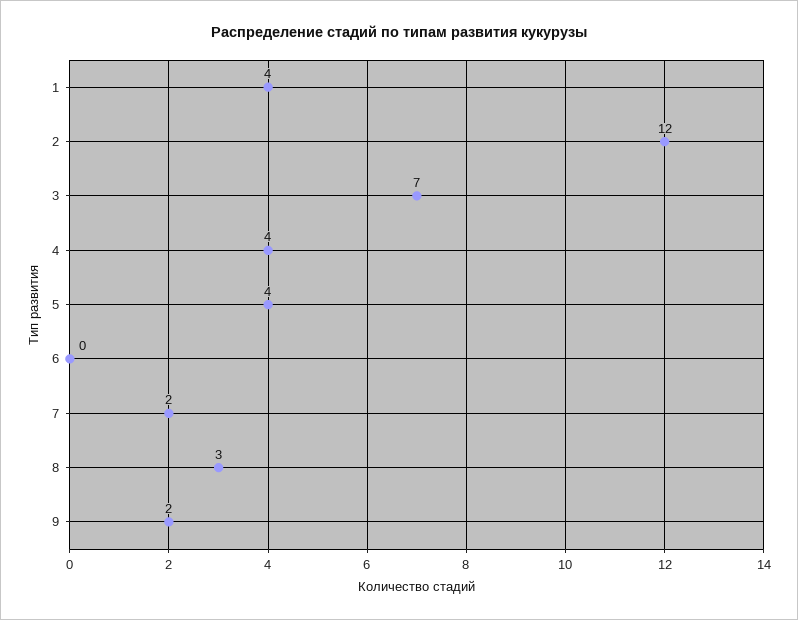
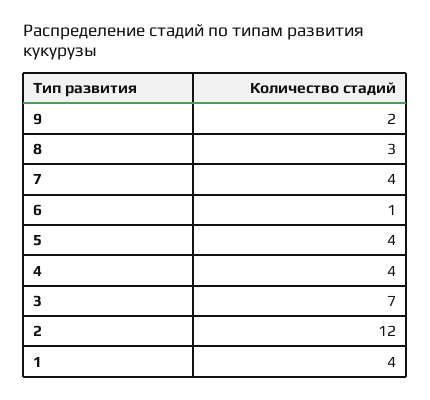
6: 0 -> 1
7: 2 -> 4

